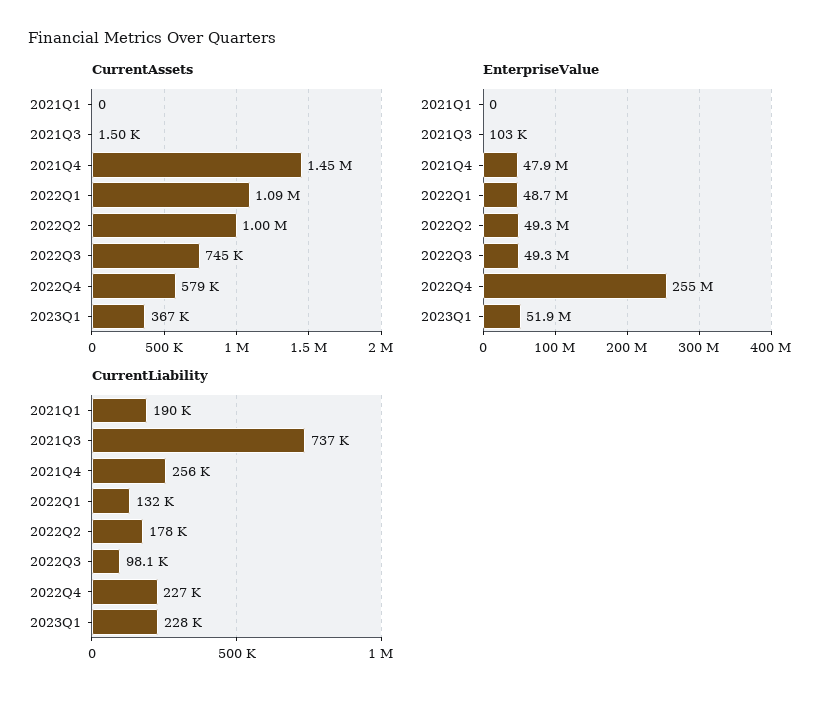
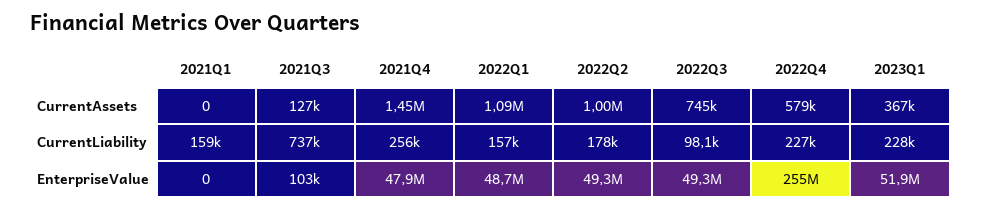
CurrentAssets, 2021Q3: 1500 -> 127000
CurrentLiability, 2021Q1: 190000 -> 159000
CurrentLiability, 2022Q1: 132000 -> 157000

